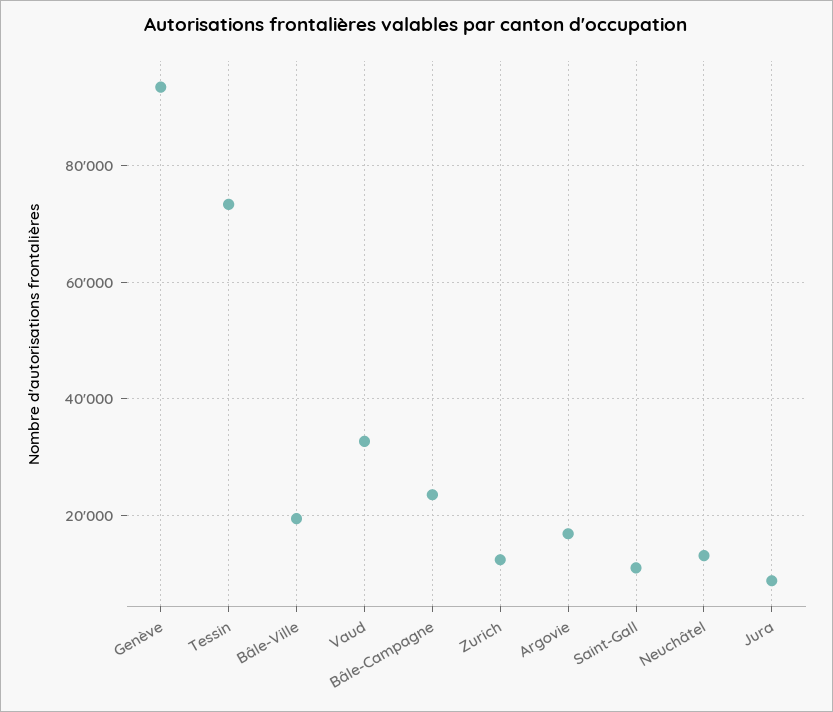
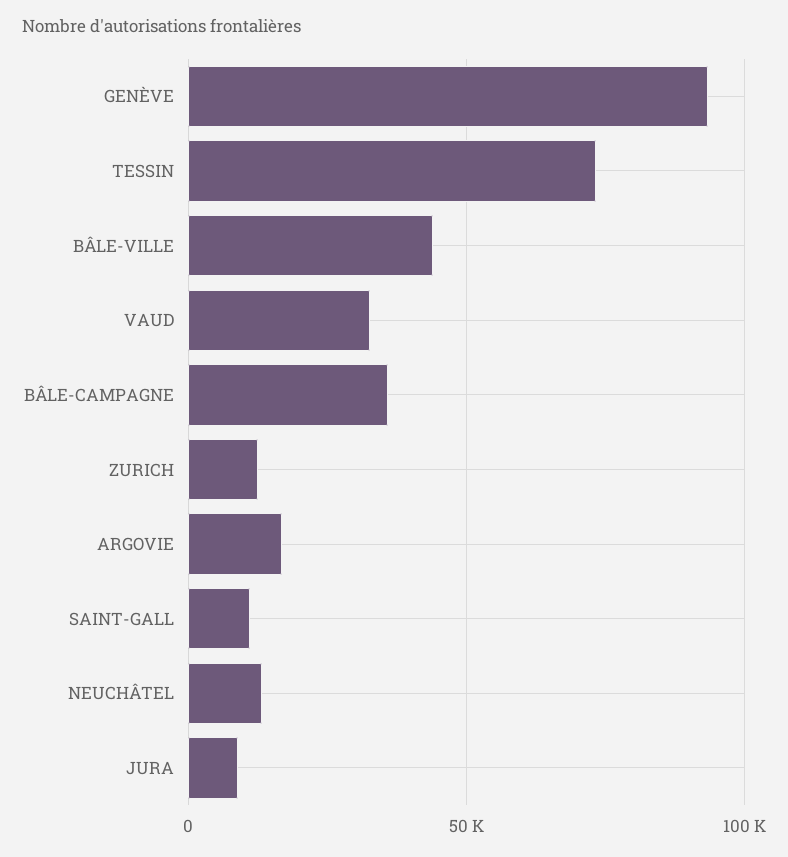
Bâle-Ville: 20000 -> 45000
Bâle-Campagne: 24000 -> 35000

